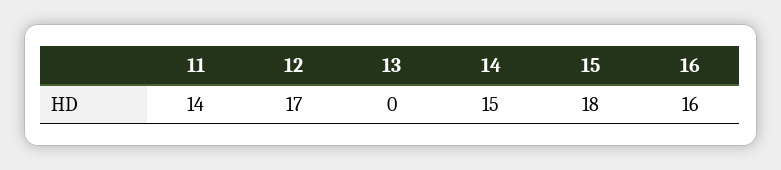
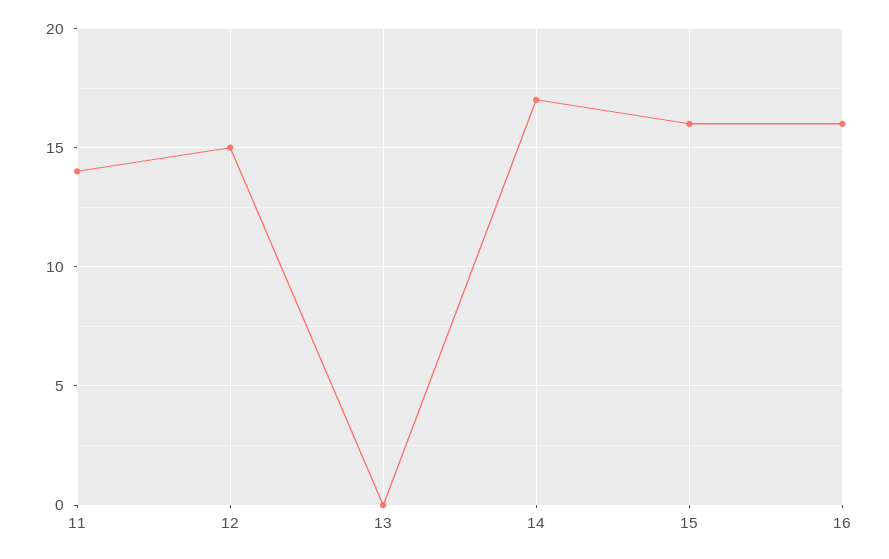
12: 17 -> 15
14: 15 -> 17
15: 18 -> 16

